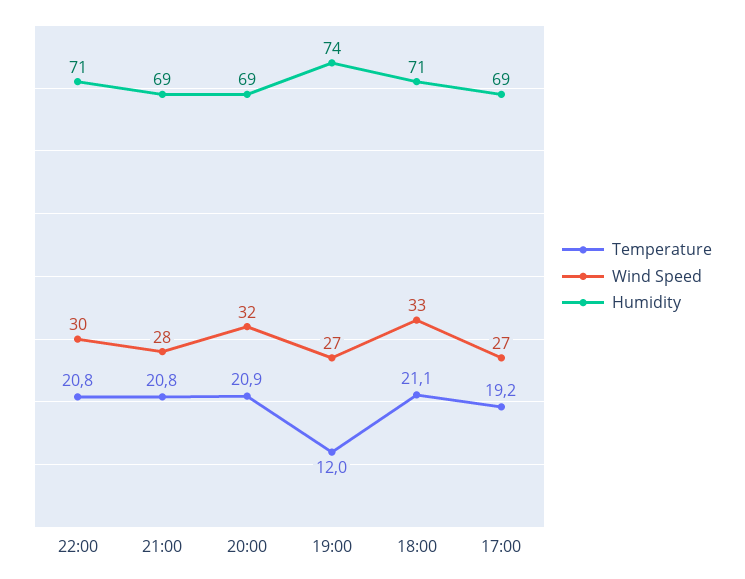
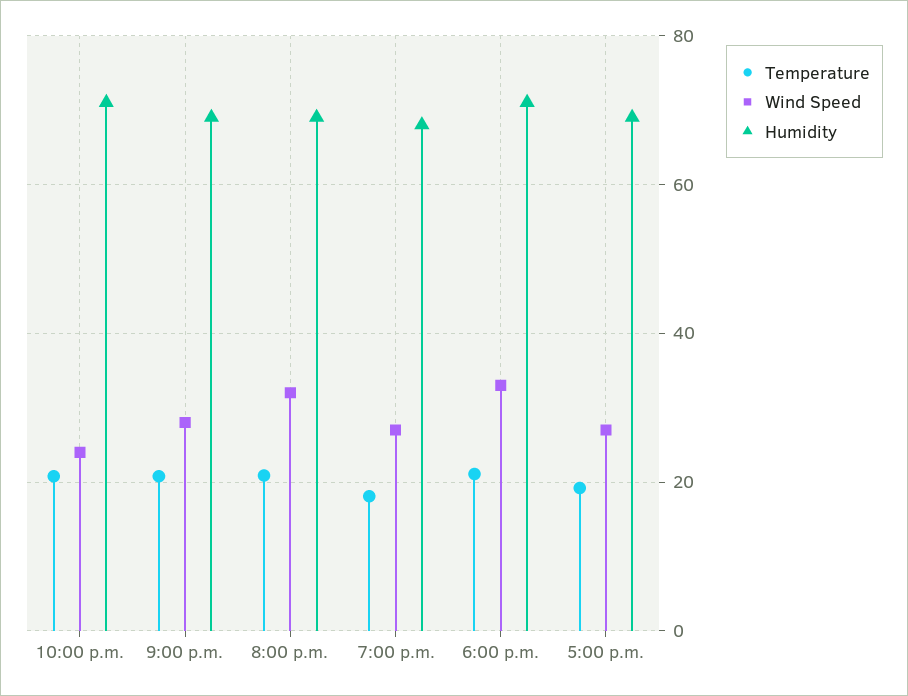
Wind Speed, 22:00: 30 -> 24
Temperature, 19:00: 12 -> 18
Humidity, 19:00: 74 -> 68

